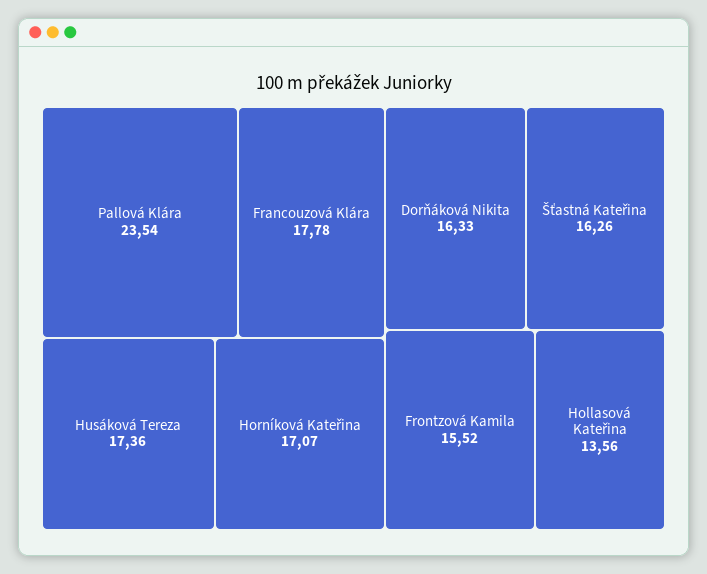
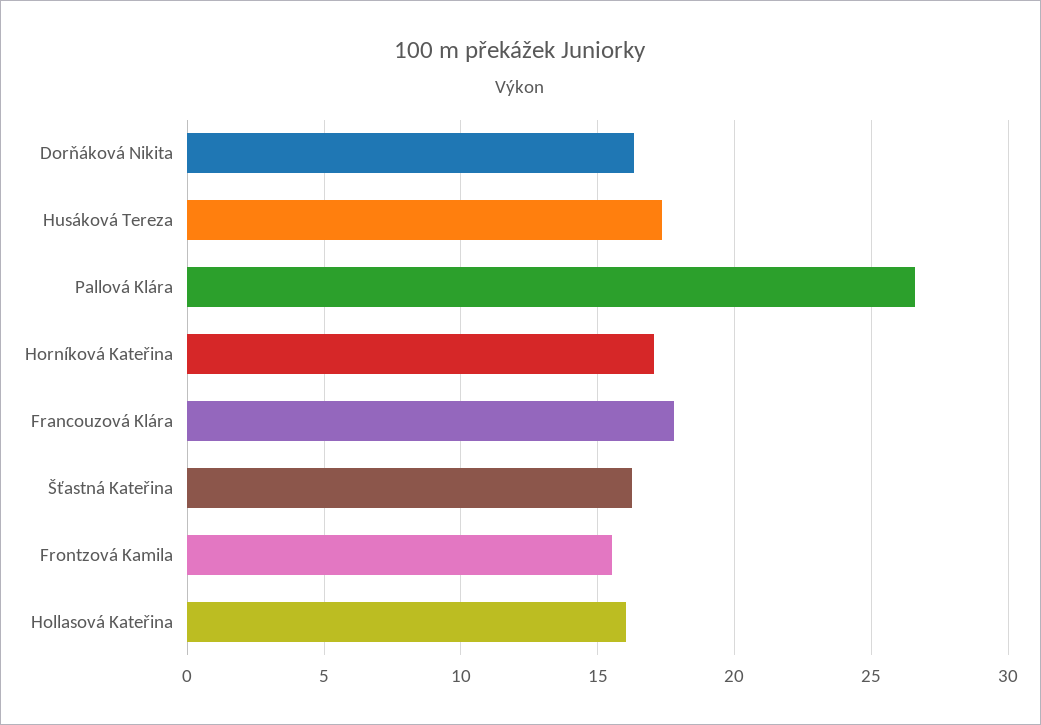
Pallová Klára: 23.54 -> 26.5
Hollasová Kateřina: 13.56 -> 16

